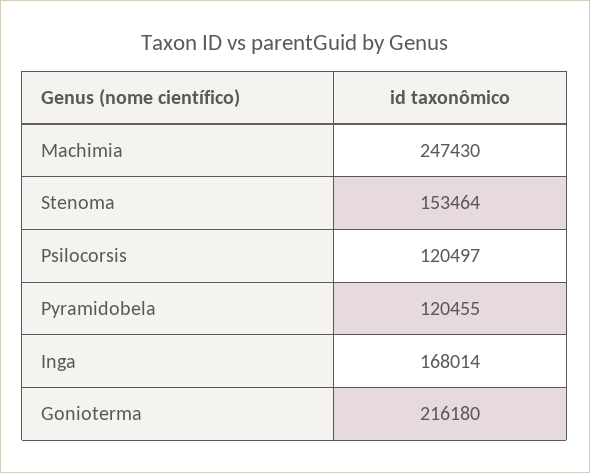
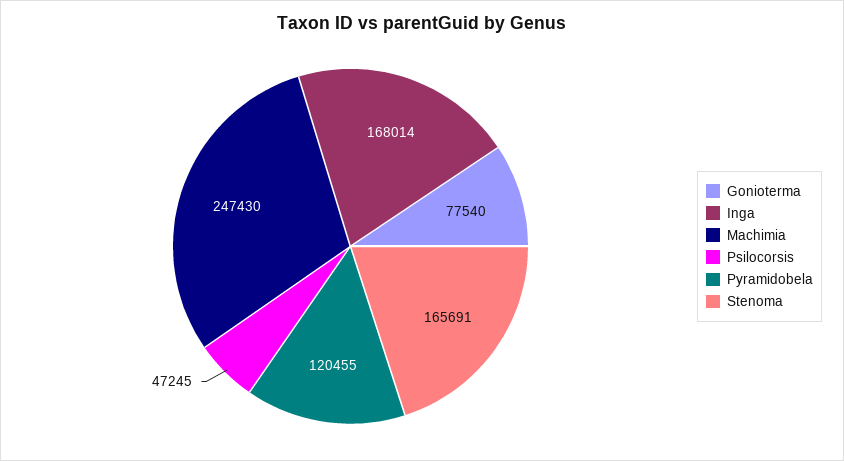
Stenoma: 153464 -> 165691
Psilocorsis: 120497 -> 47245
Gonioterma: 216180 -> 77540

